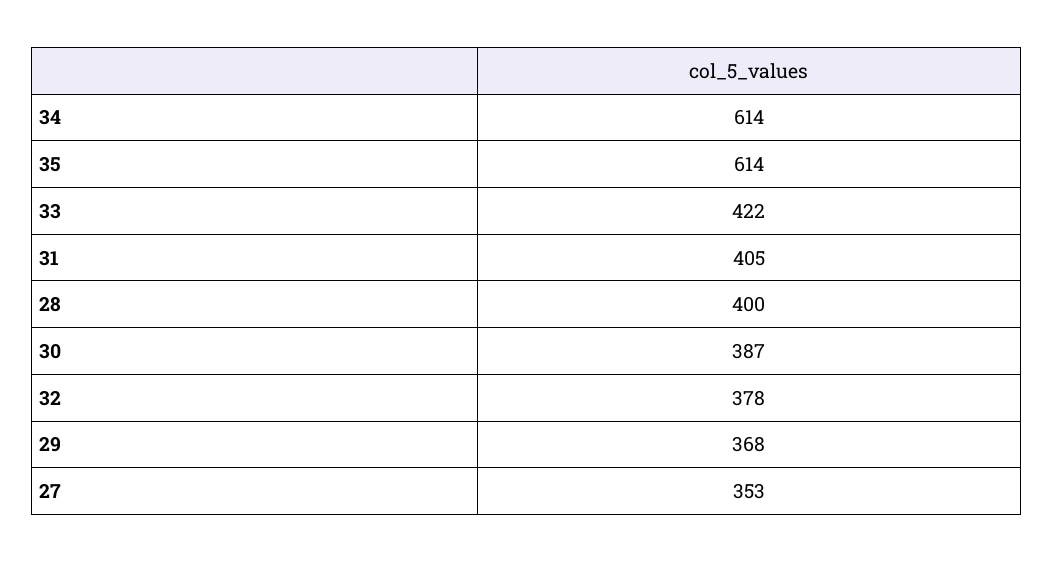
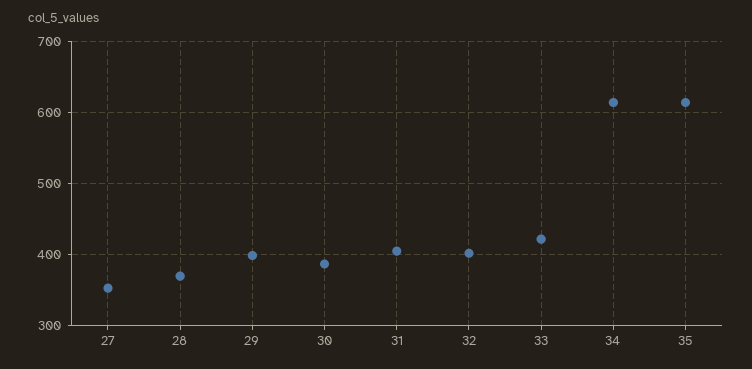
28: 400 -> 370
32: 378 -> 400
29: 368 -> 400

